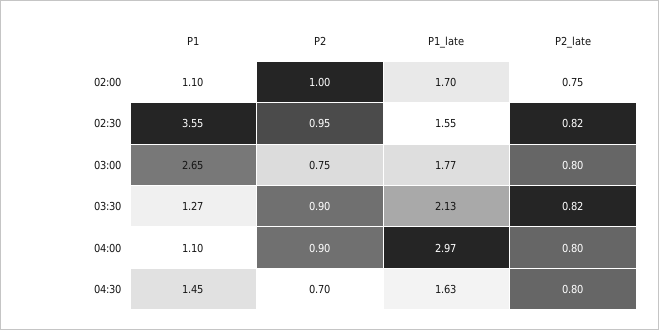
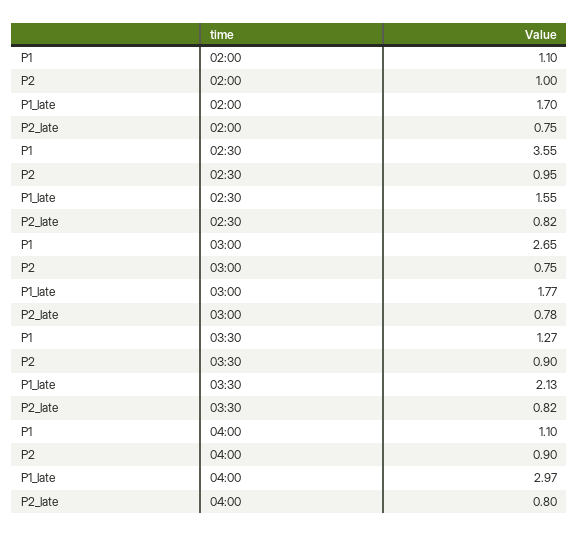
P2_late, 03:00: 0.8 -> 0.78
P1, 04:30: 1.45 -> none
P2, 04:30: 0.7 -> none
P1_late, 04:30: 1.63 -> none
P2_late, 04:30: 0.8 -> none

